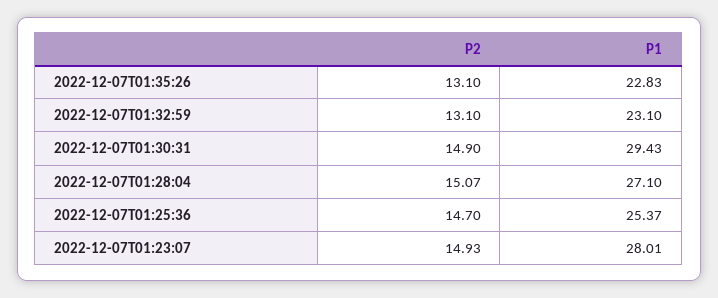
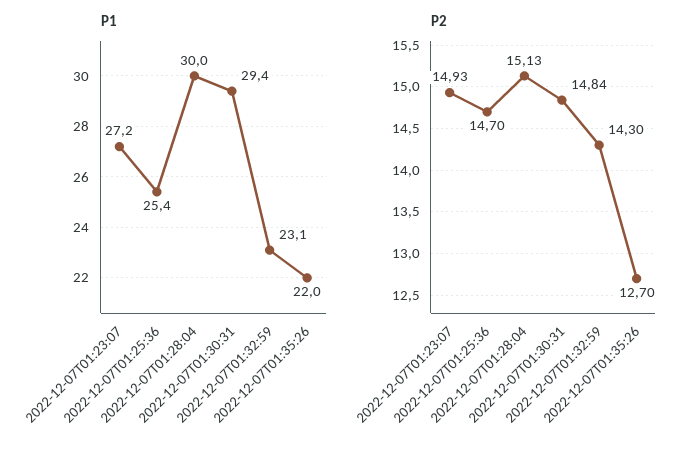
P2, 2022-12-07T01:35:26: 13.1 -> 12.7
P1, 2022-12-07T01:35:26: 22.83 -> 22
P2, 2022-12-07T01:32:59: 13.1 -> 14.3
P2, 2022-12-07T01:30:31: 14.9 -> 14.84
P2, 2022-12-07T01:28:04: 15.07 -> 15.13
P1, 2022-12-07T01:28:04: 27.1 -> 30
P1, 2022-12-07T01:23:07: 28.01 -> 27.2

